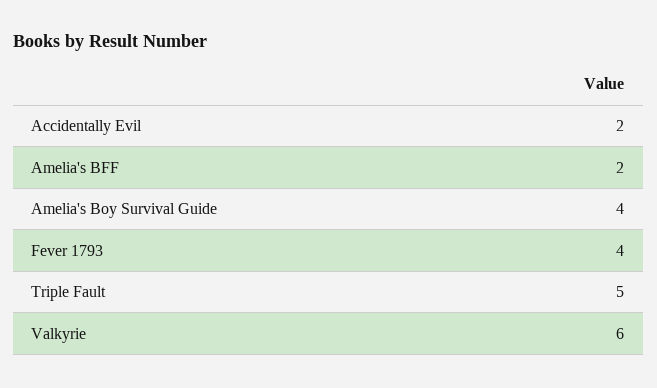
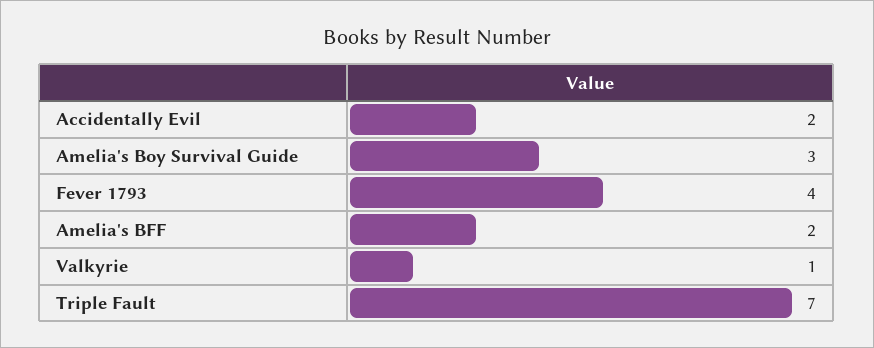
Amelia's Boy Survival Guide: 4 -> 3
Triple Fault: 5 -> 7
Valkyrie: 6 -> 1

